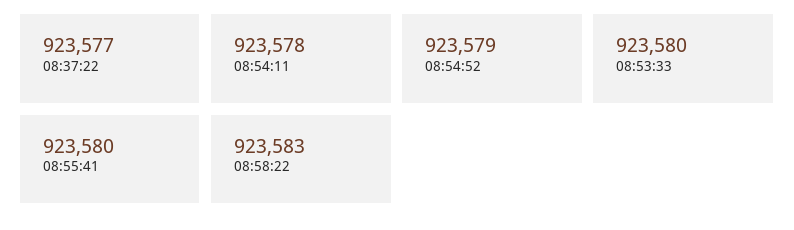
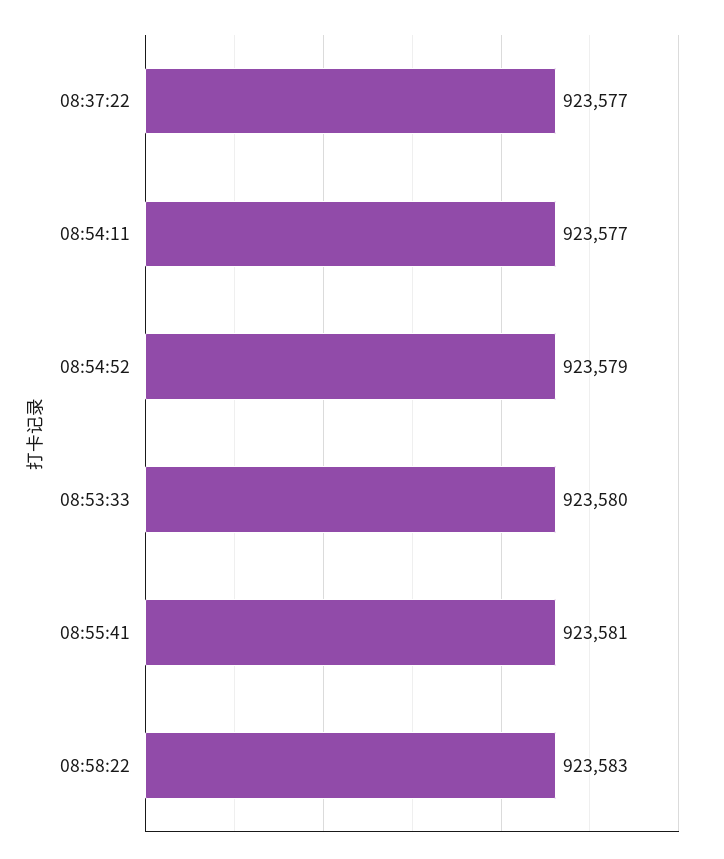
08:54:11: 923578 -> 923577
08:55:41: 923580 -> 923581

